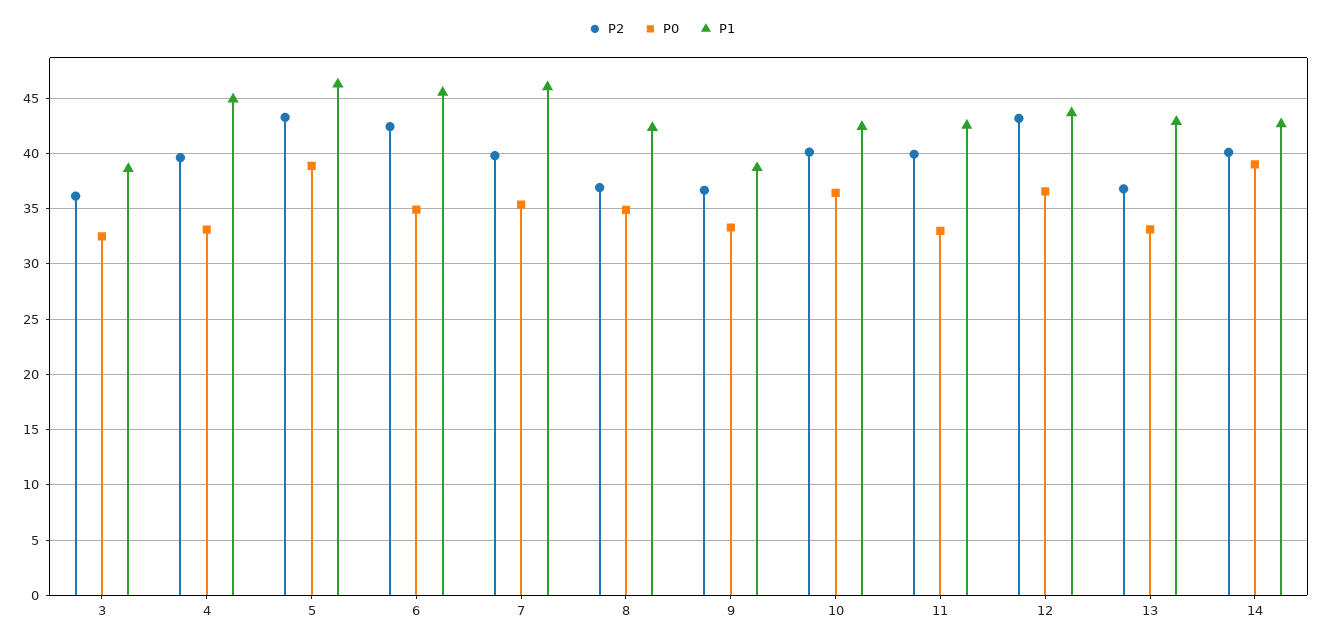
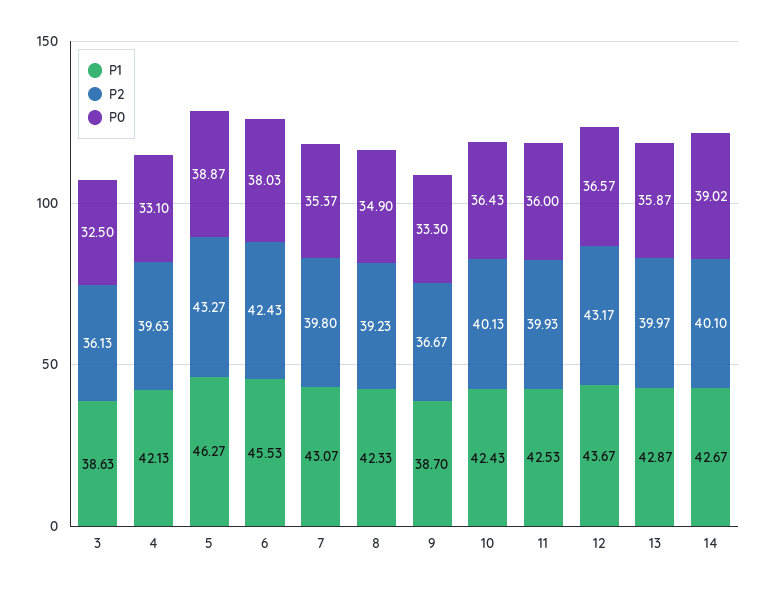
P1, 4: 45 -> 42.13
P0, 6: 35 -> 38.03
P1, 7: 46 -> 43.07
P2, 8: 37 -> 39.23
P0, 11: 33 -> 36
P2, 13: 37 -> 39.97
P0, 13: 33 -> 35.87

